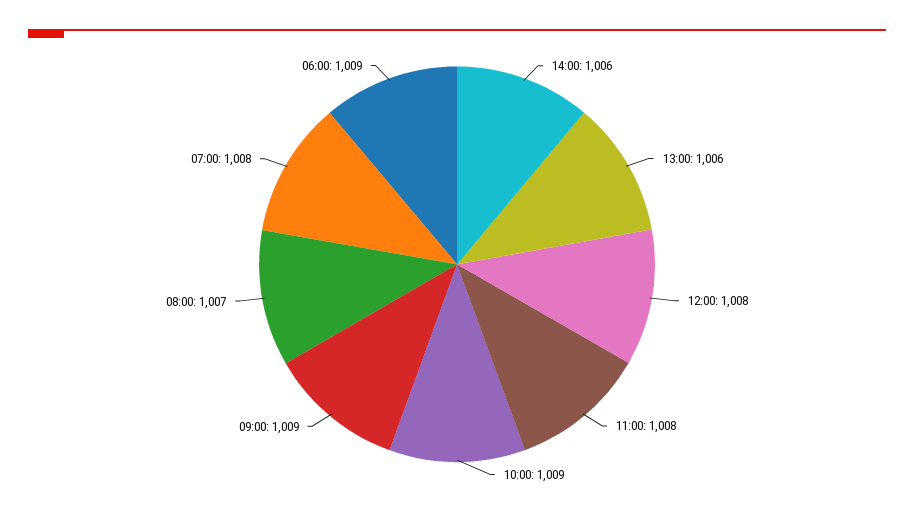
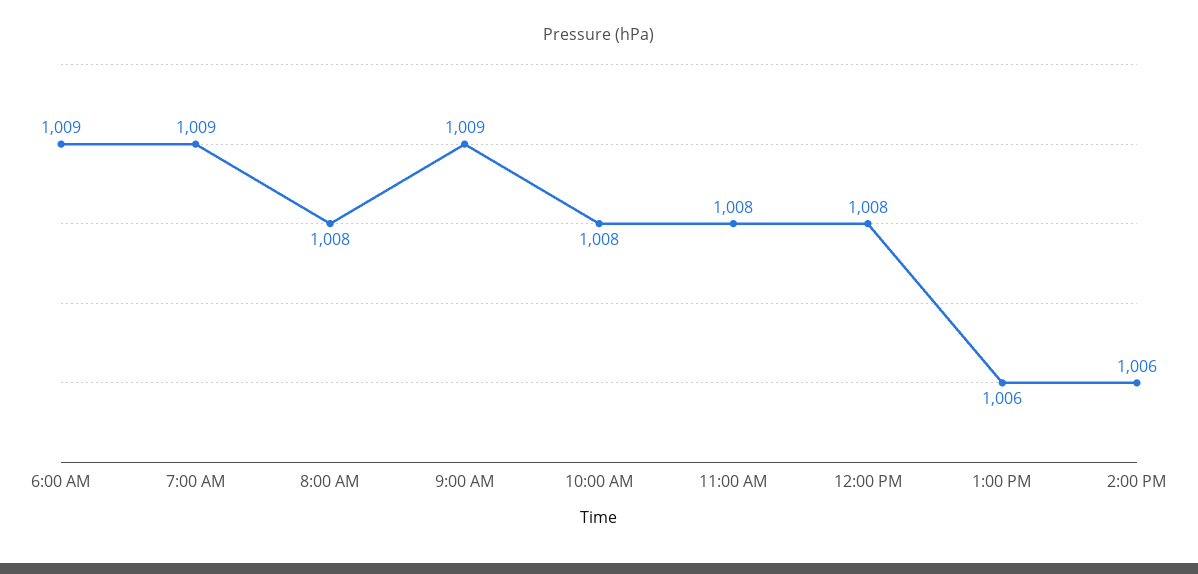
10:00: 1009 -> 1008
08:00: 1007 -> 1008
07:00: 1008 -> 1009

